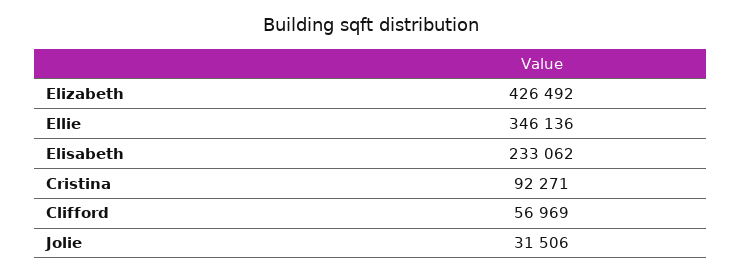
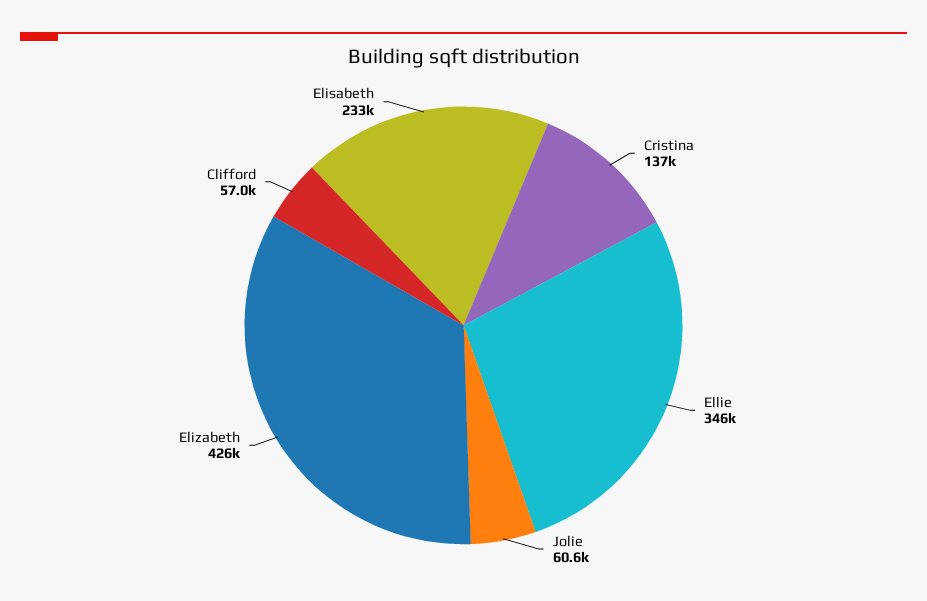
Cristina: 92271 -> 137000
Jolie: 31506 -> 60600

